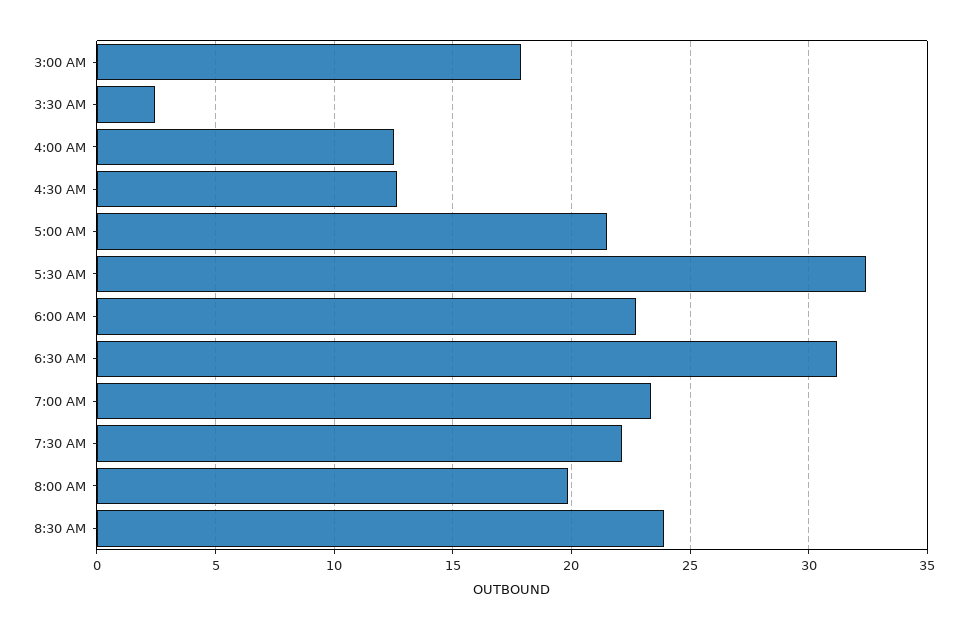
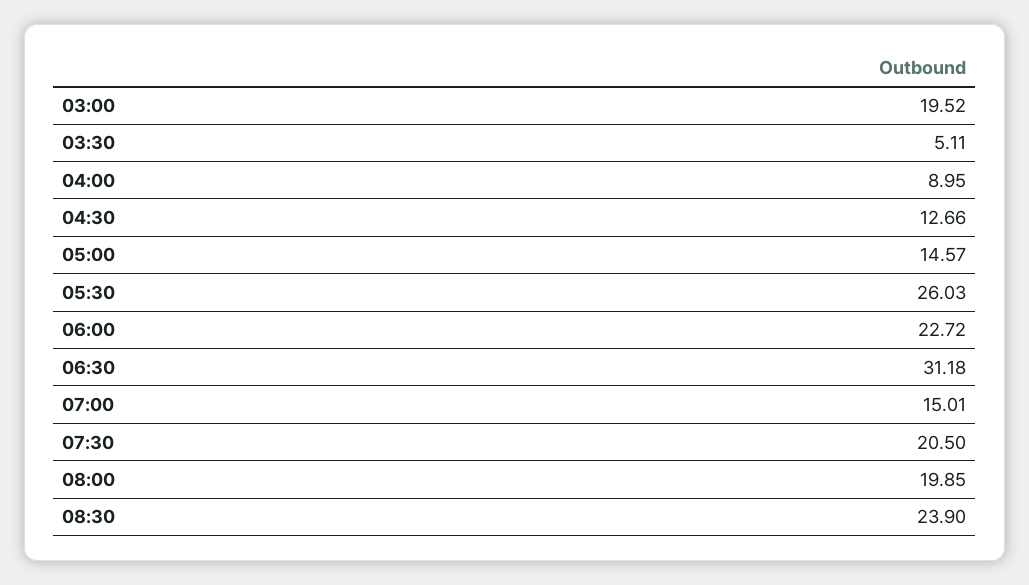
3:00 AM: 18 -> 19.52
3:30 AM: 2.5 -> 5.11
4:00 AM: 12.5 -> 8.95
5:00 AM: 21.5 -> 14.57
5:30 AM: 32.5 -> 26.03
7:00 AM: 23.5 -> 15.01
7:30 AM: 22 -> 20.5

